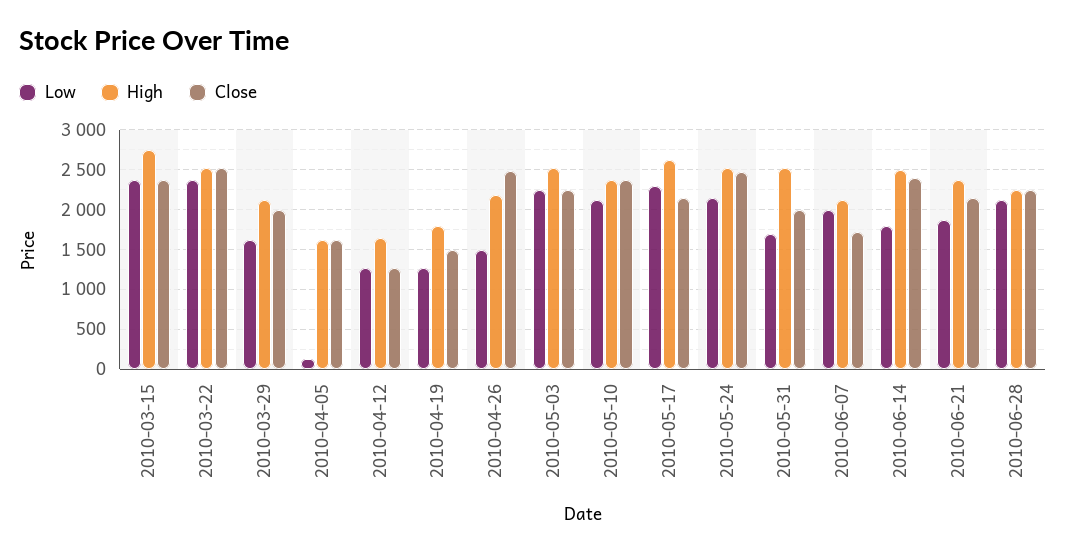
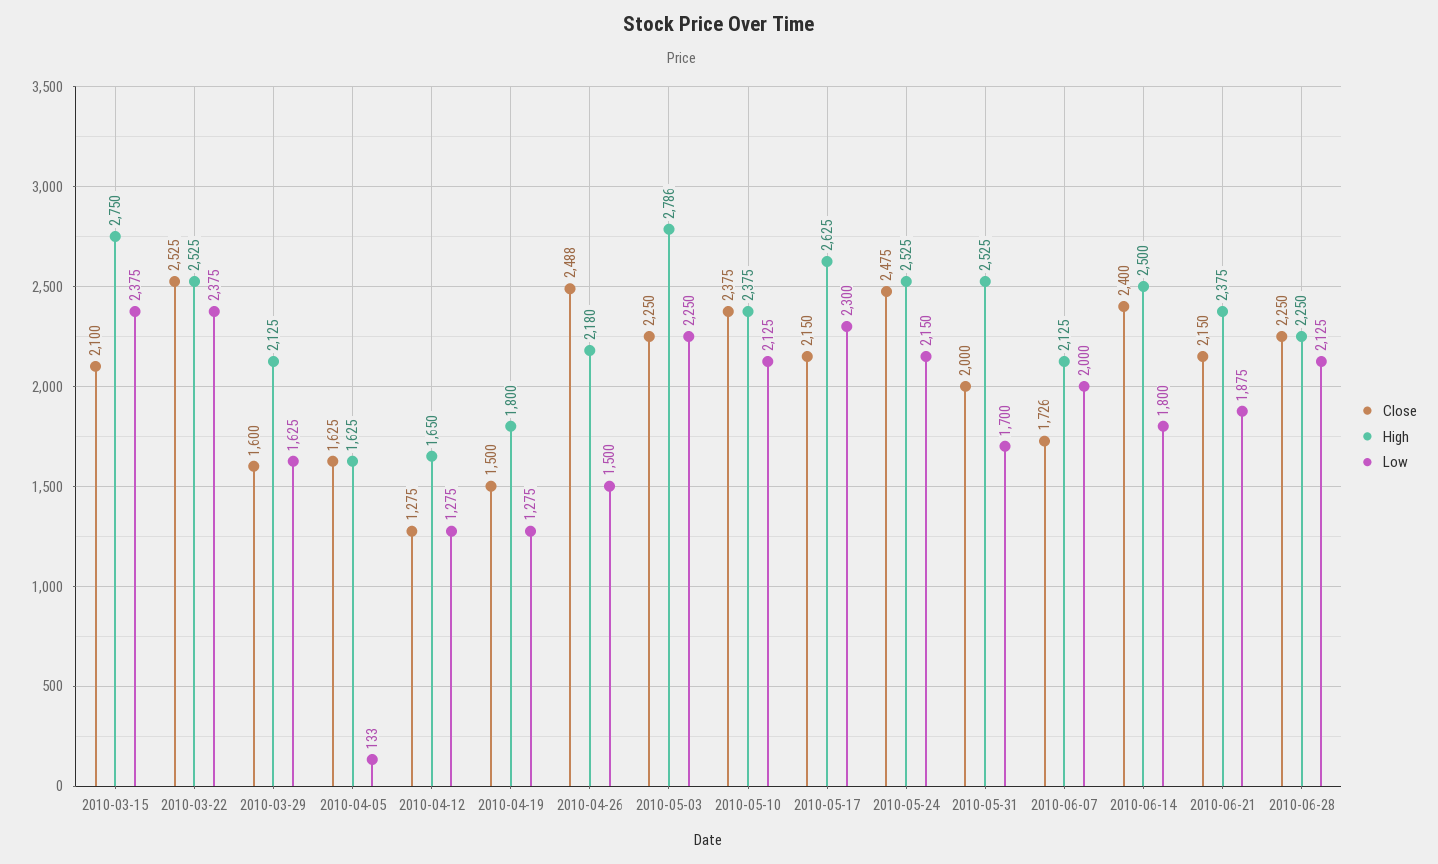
Close, 2010-03-15: 2400 -> 2100
Close, 2010-03-29: 2000 -> 1600
High, 2010-05-03: 2500 -> 2786

